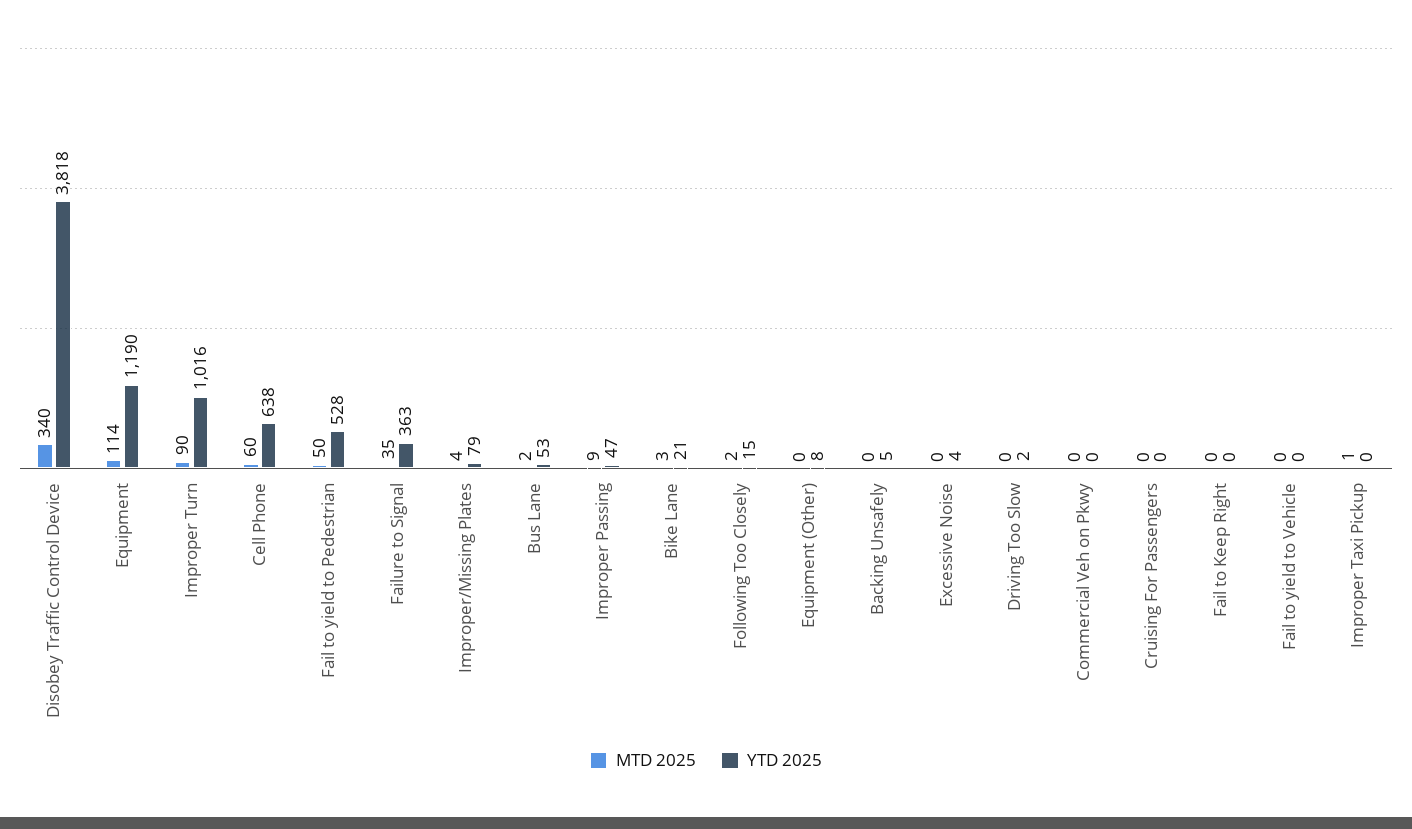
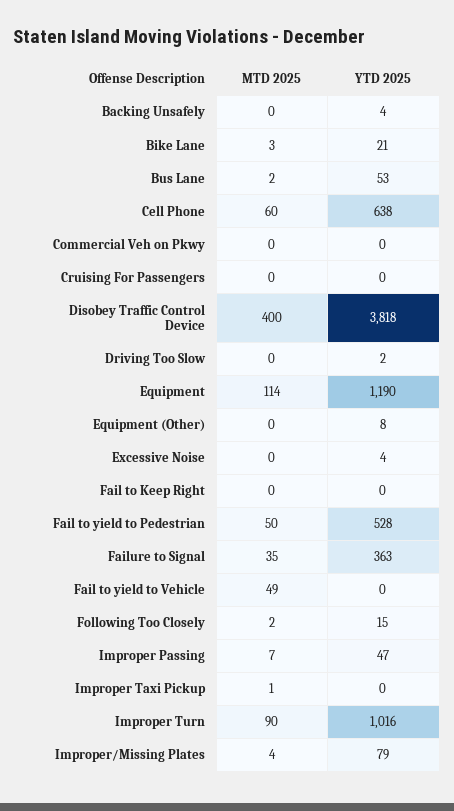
MTD 2025, Disobey Traffic Control Device: 340 -> 400
MTD 2025, Improper Passing: 9 -> 7
YTD 2025, Backing Unsafely: 5 -> 4
MTD 2025, Fail to yield to Vehicle: 0 -> 49

